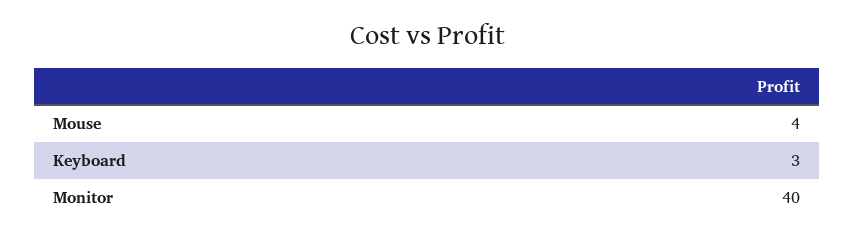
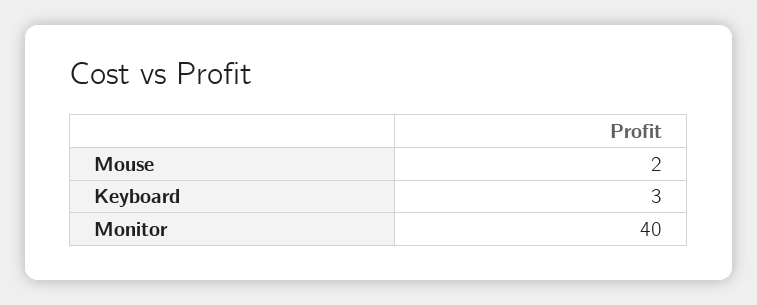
Mouse: 4 -> 2

